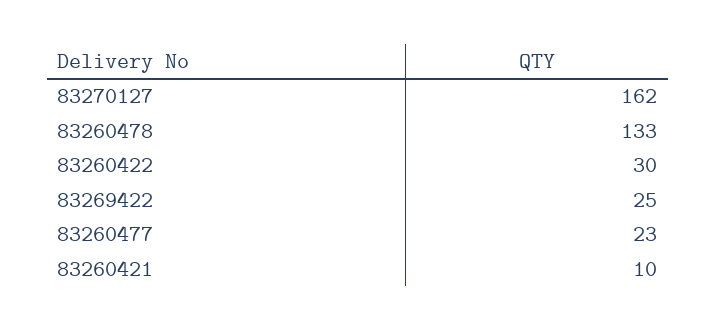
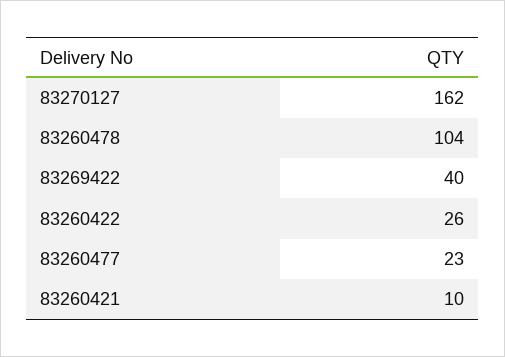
83260478: 133 -> 104
83260422: 30 -> 26
83269422: 25 -> 40

